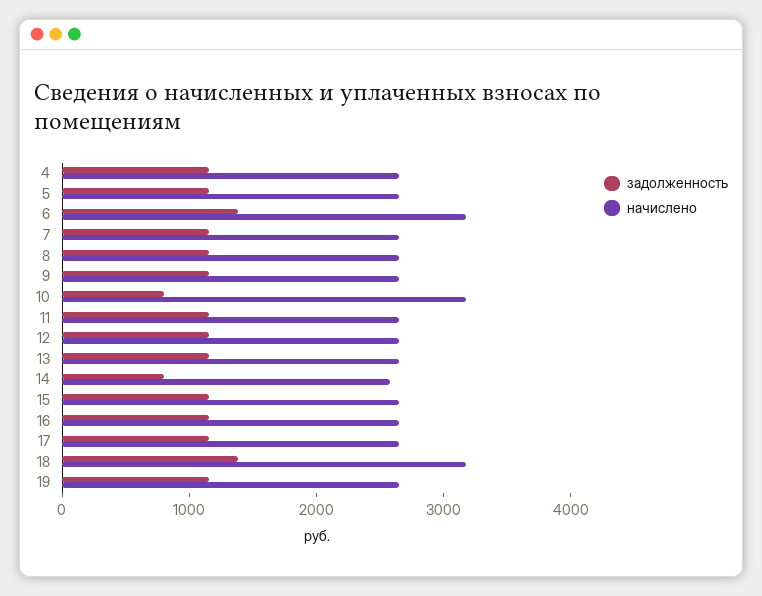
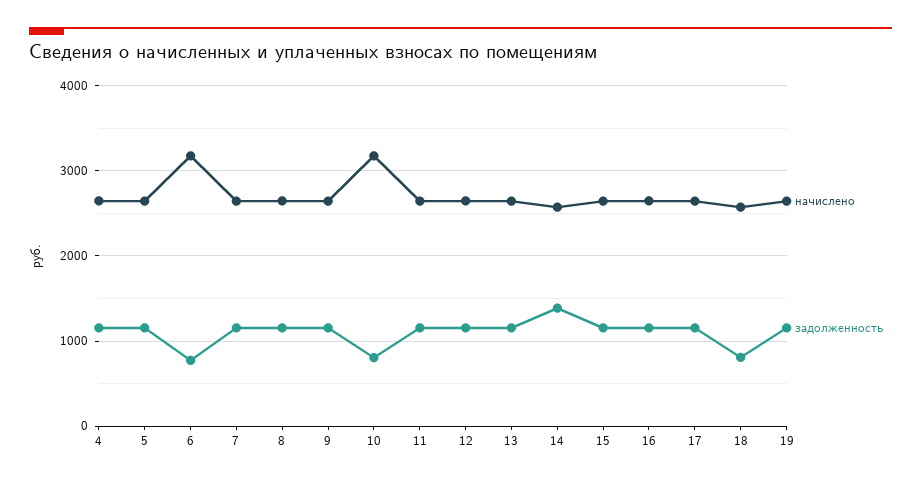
задолженность, 6: 1400 -> 800
задолженность, 14: 800 -> 1400
задолженность, 18: 1400 -> 800
начислено, 18: 3200 -> 2600

